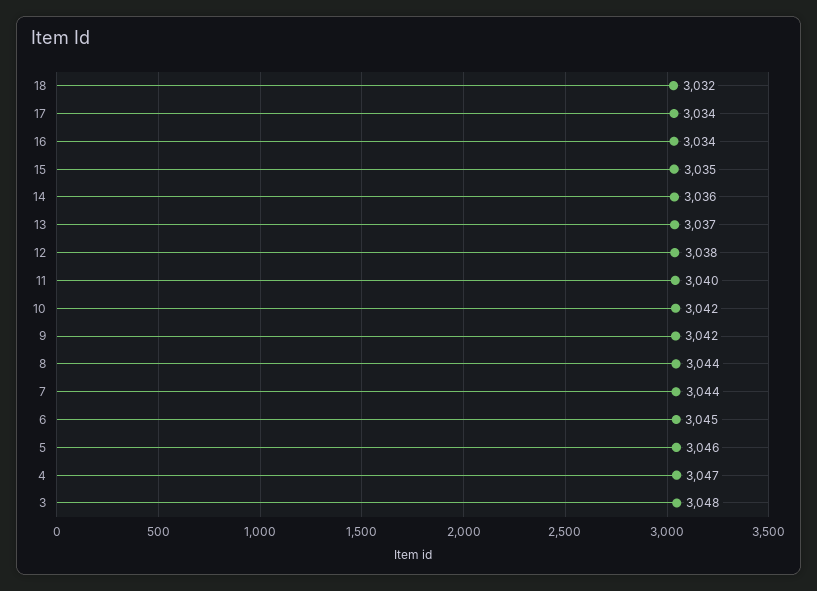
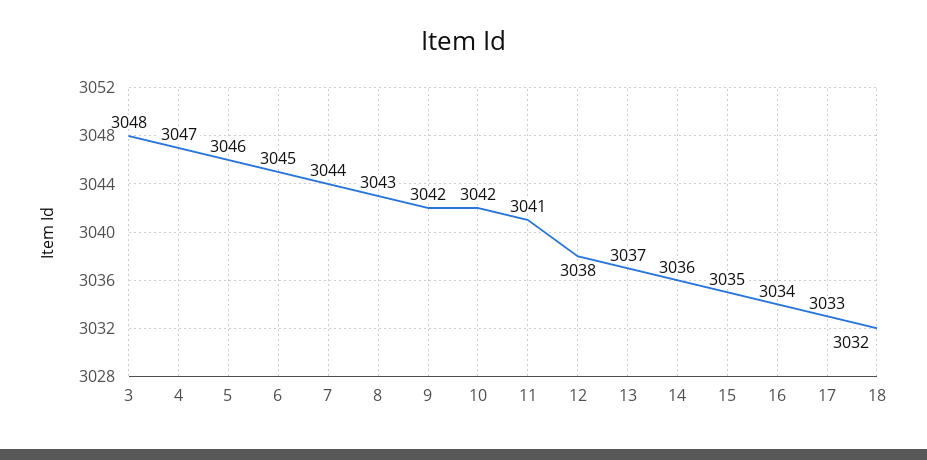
17: 3034 -> 3033
11: 3040 -> 3041
8: 3044 -> 3043

